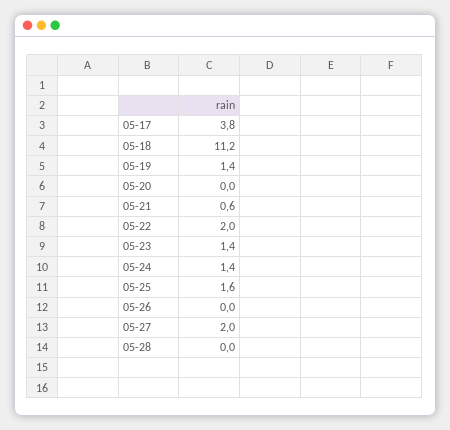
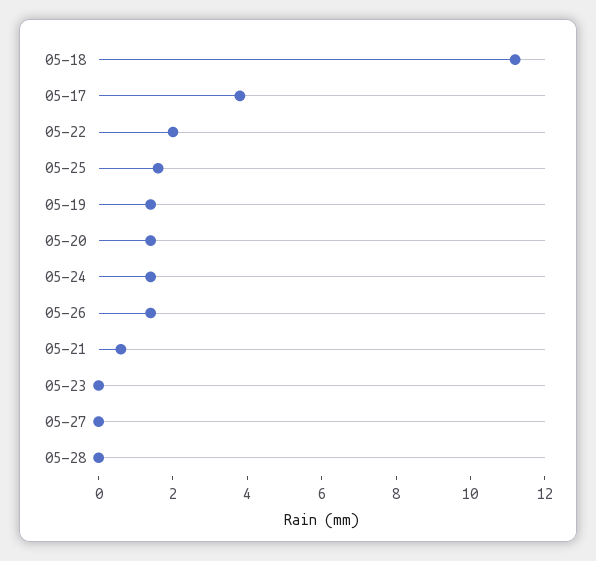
05-20: 0 -> 1.5
05-23: 1.4 -> 0
05-26: 0 -> 1.5
05-27: 2 -> 0

